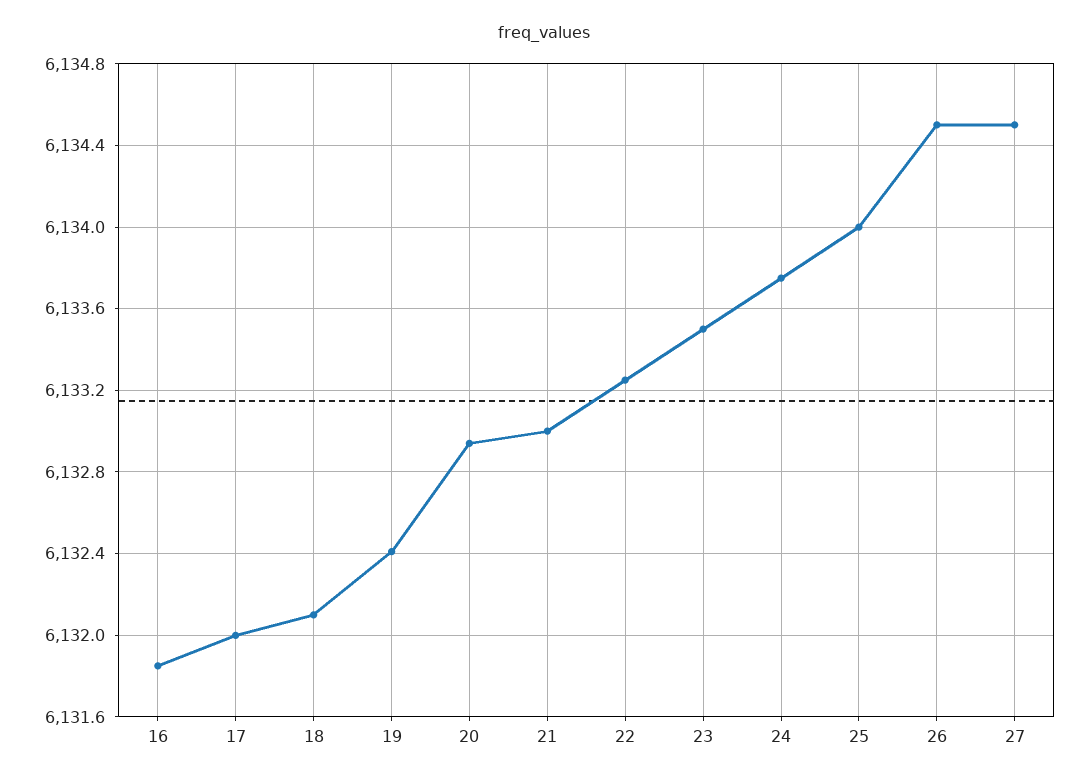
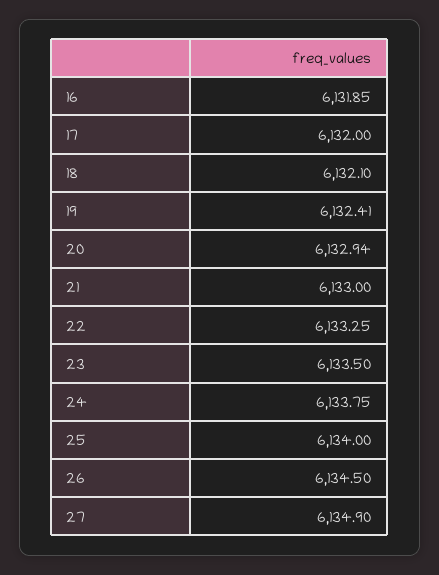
27: 6134.5 -> 6134.9

